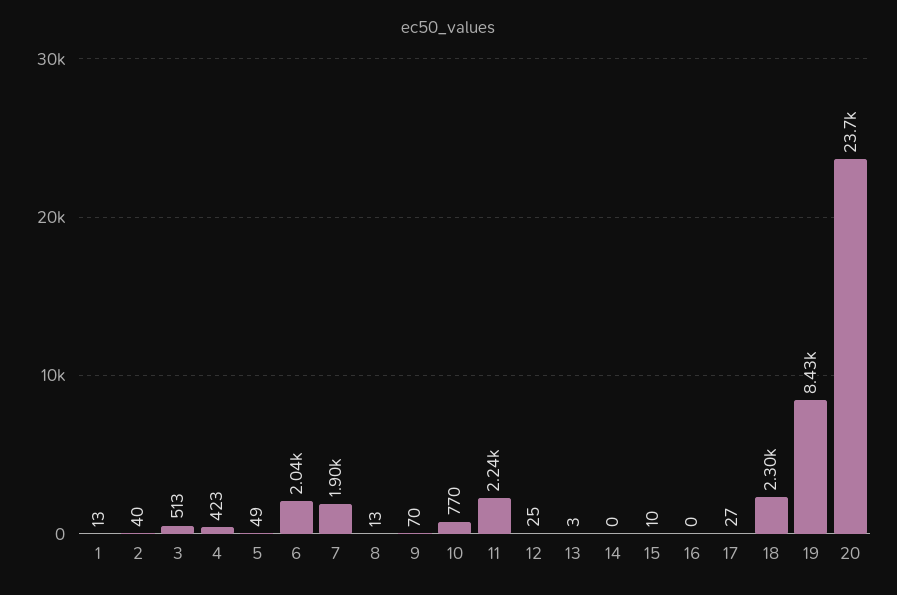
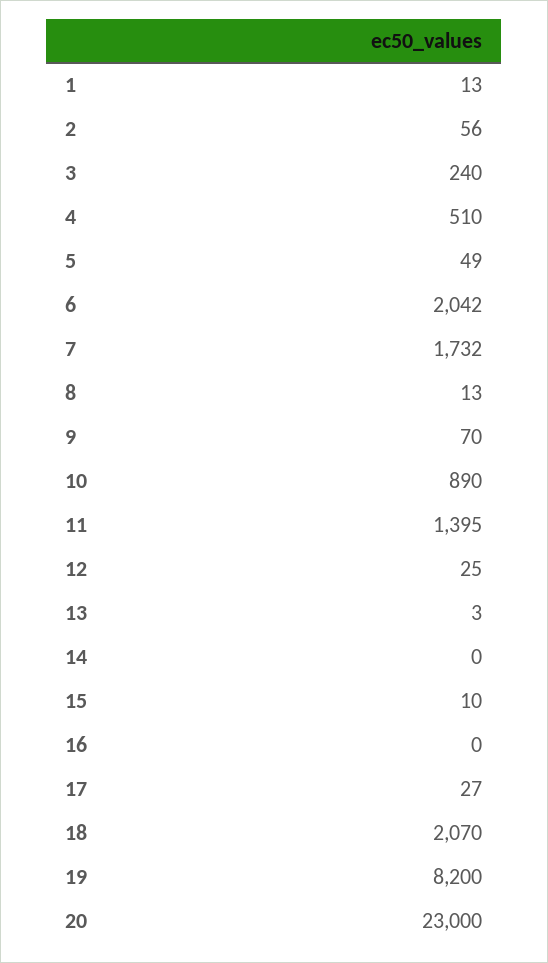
2: 40 -> 56
3: 513 -> 240
4: 423 -> 510
7: 1900 -> 1732
10: 770 -> 890
11: 2240 -> 1395
18: 2300 -> 2070
19: 8430 -> 8200
20: 23700 -> 23000

